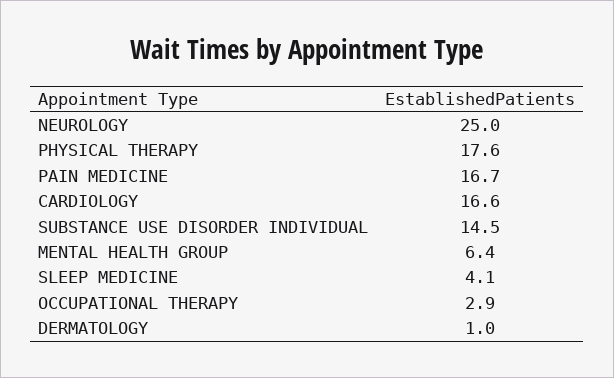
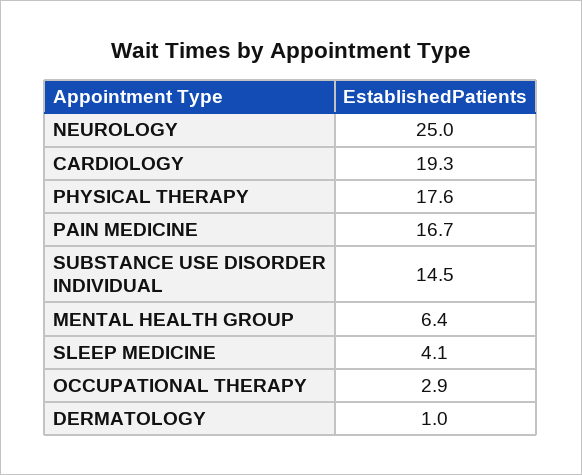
CARDIOLOGY: 16.6 -> 19.3

